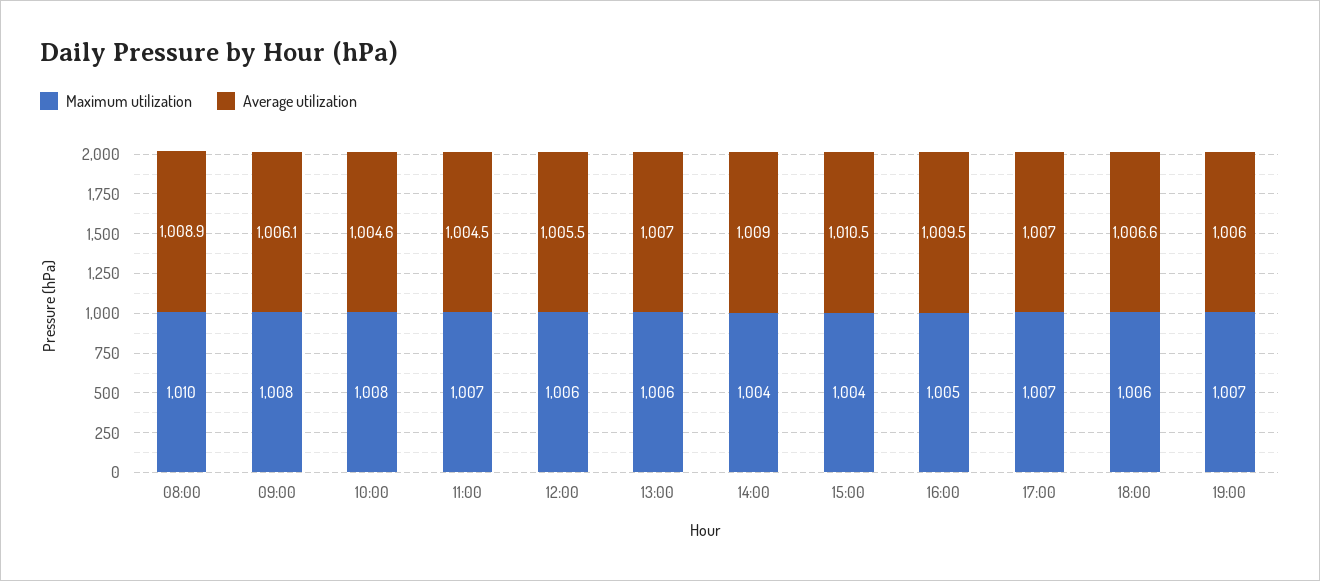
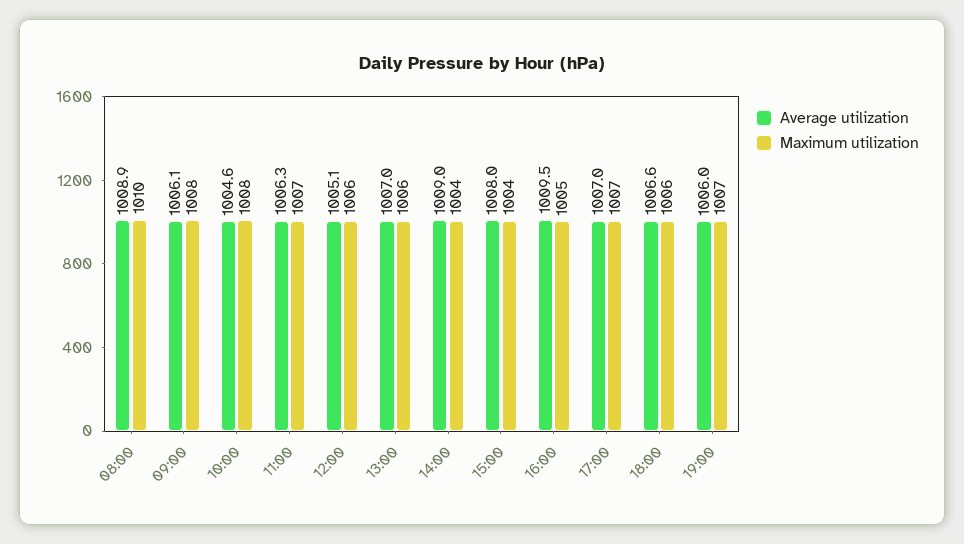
Average utilization, 11:00: 1004.5 -> 1006.3
Average utilization, 12:00: 1005.5 -> 1005.1
Average utilization, 15:00: 1010.5 -> 1008

